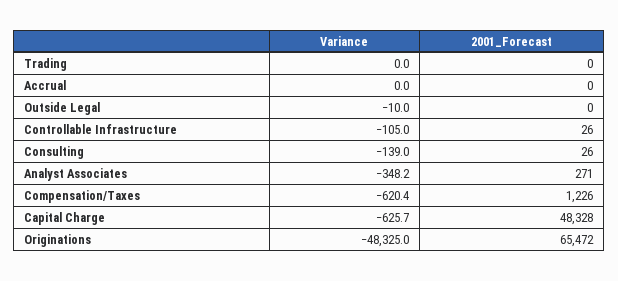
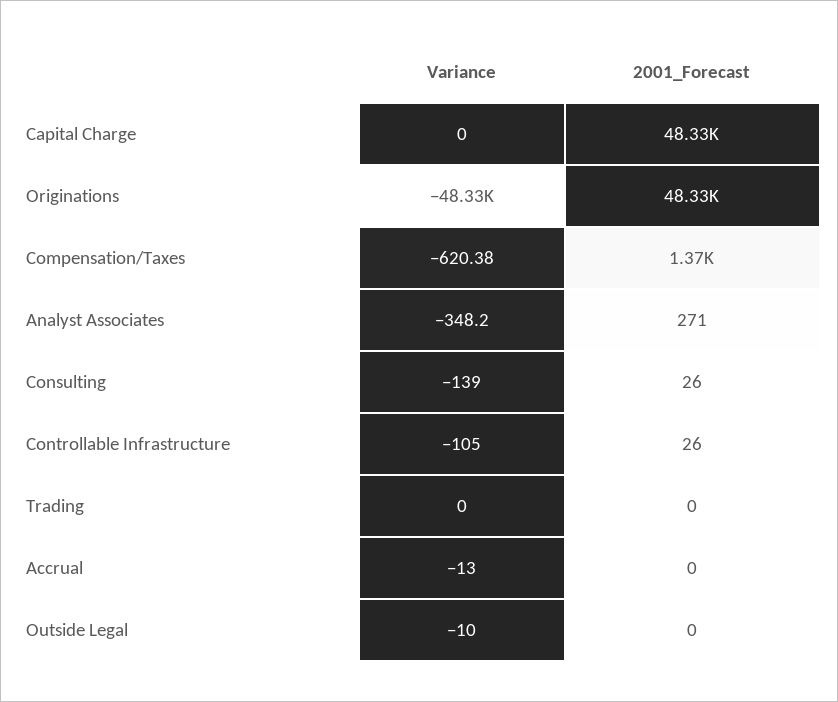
Variance, Accrual: 0 -> -13
2001_Forecast, Compensation/Taxes: 1226 -> 1370
Variance, Capital Charge: -625.7 -> 0
2001_Forecast, Originations: 65472 -> 48330

